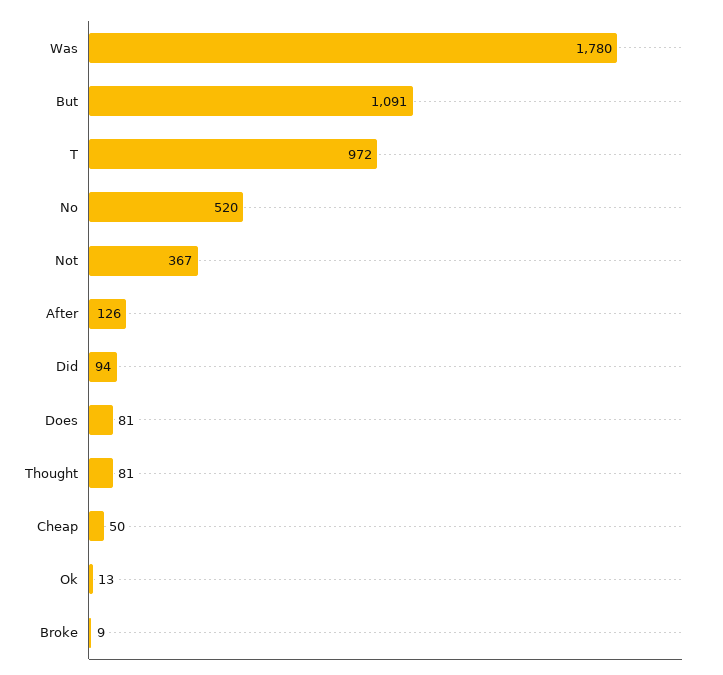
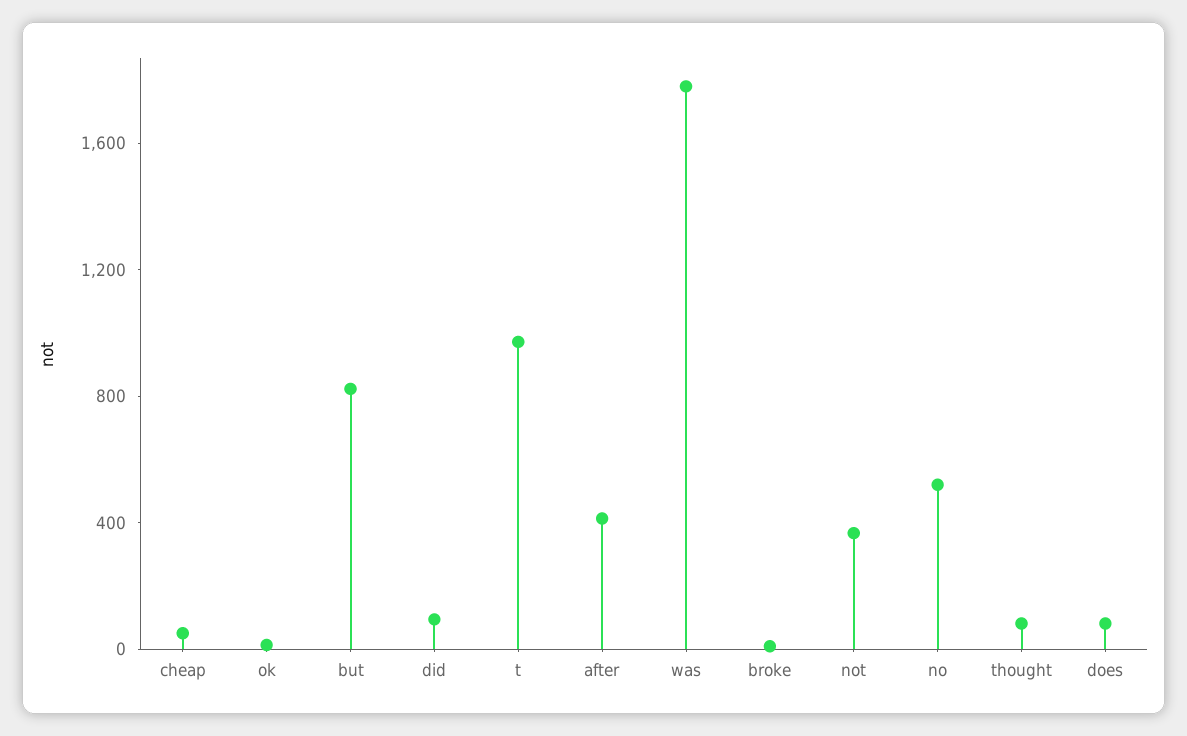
But: 1091 -> 800
After: 126 -> 400

